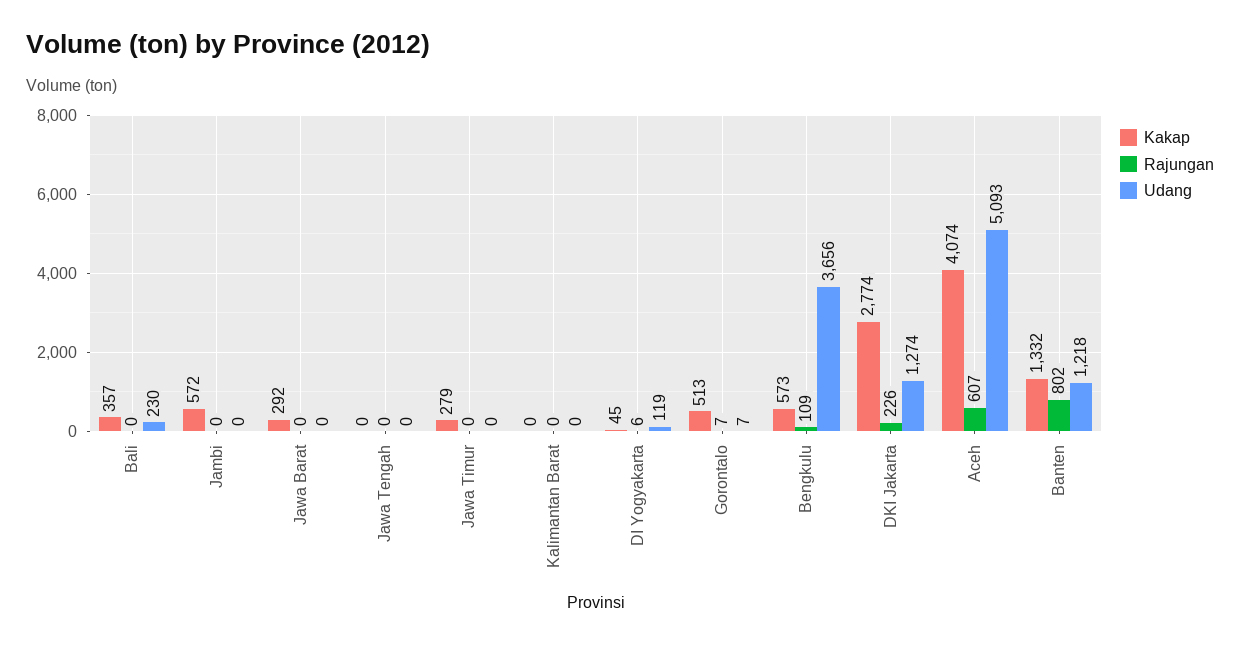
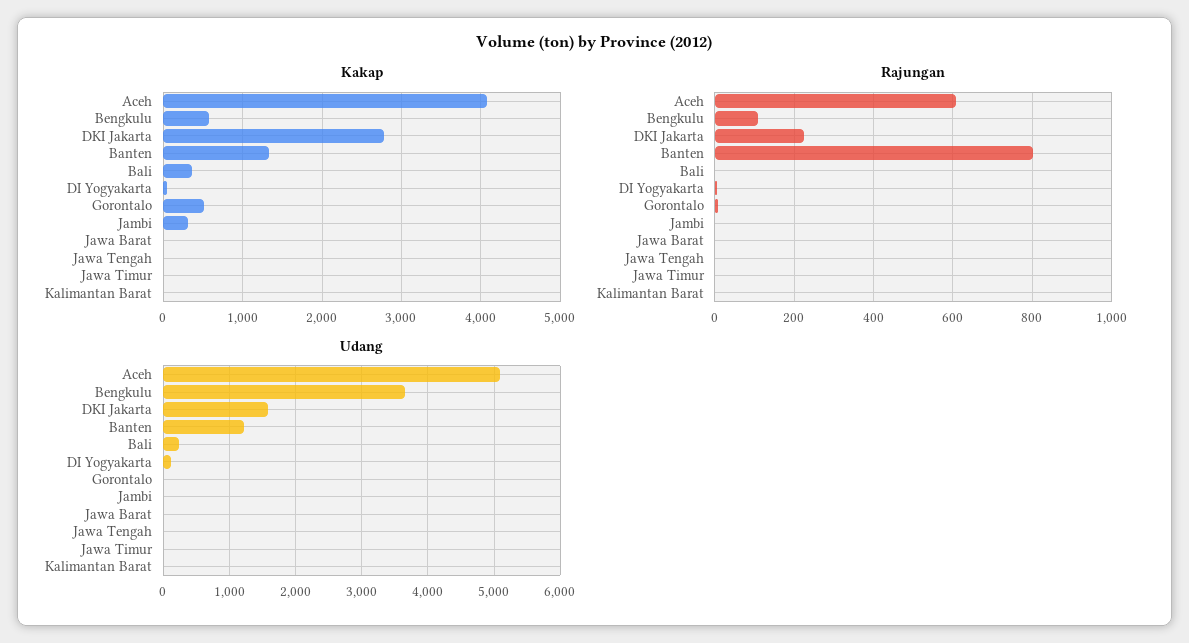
Kakap, Jambi: 572 -> 300
Kakap, Jawa Barat: 292 -> 0
Kakap, Jawa Timur: 279 -> 0
Udang, DKI Jakarta: 1274 -> 1600

